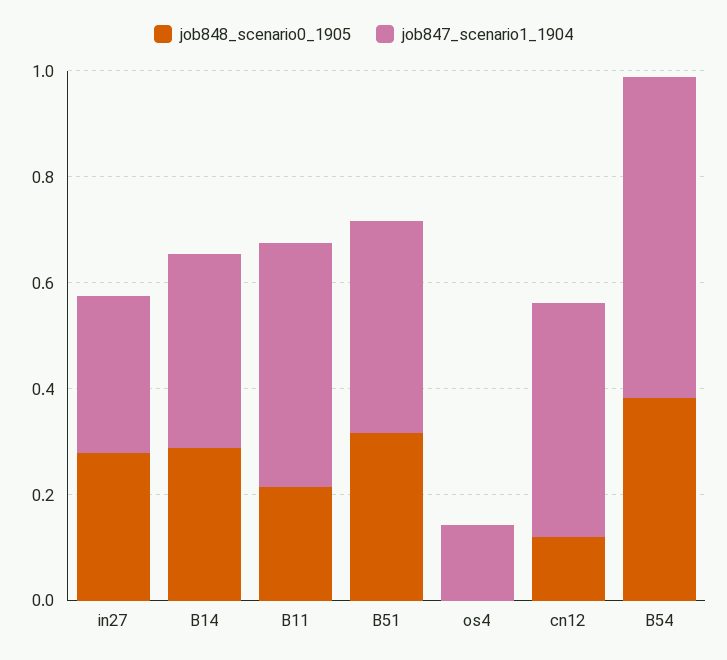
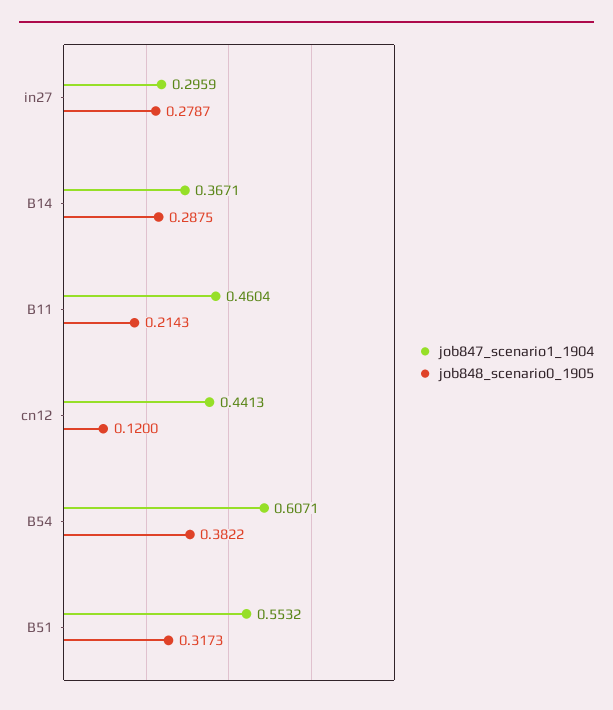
job847_scenario1_1904, B51: 0.4 -> 0.5532
job848_scenario0_1905, os4: 0 -> none
job847_scenario1_1904, os4: 0.15 -> none

